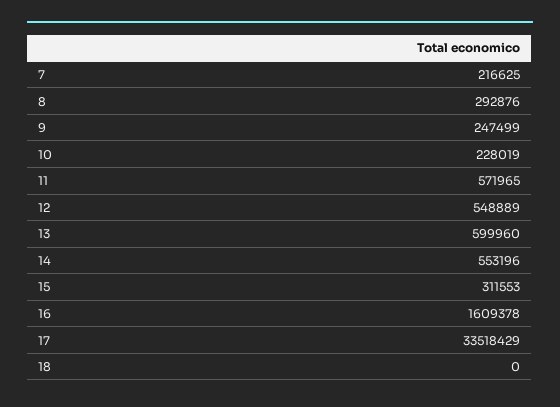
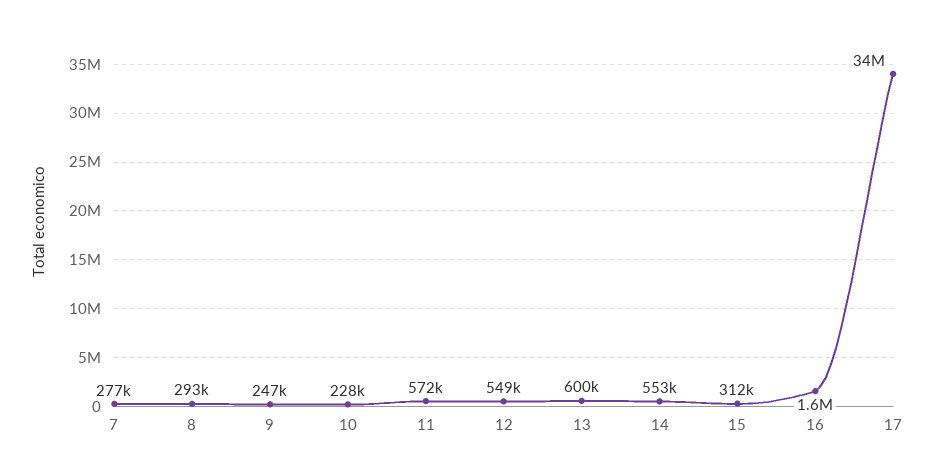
7: 216625 -> 277000
18: 0 -> none

